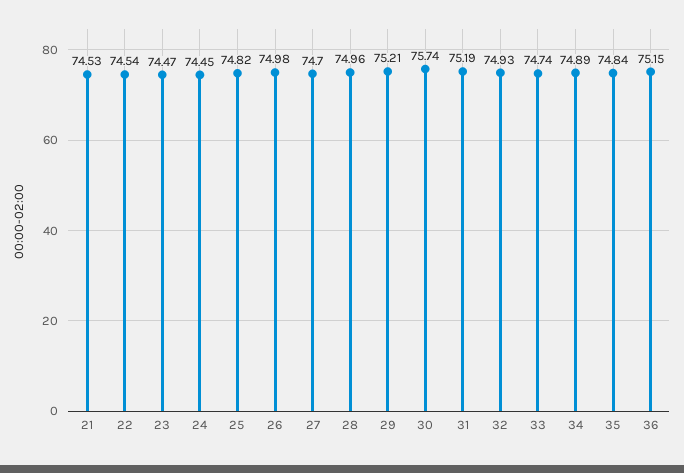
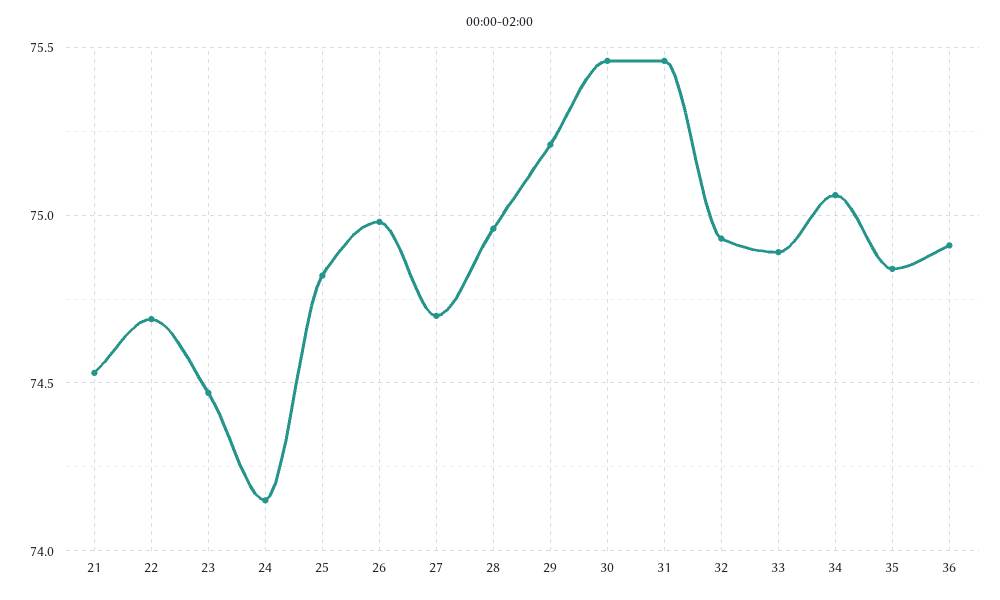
22: 74.54 -> 74.7
24: 74.45 -> 74.15
30: 75.74 -> 75.45
31: 75.19 -> 75.45
33: 74.74 -> 74.9
34: 74.89 -> 75.05
36: 75.15 -> 74.9

